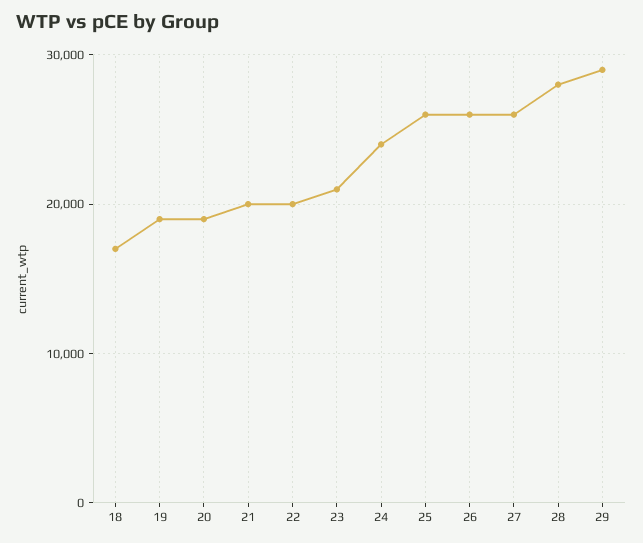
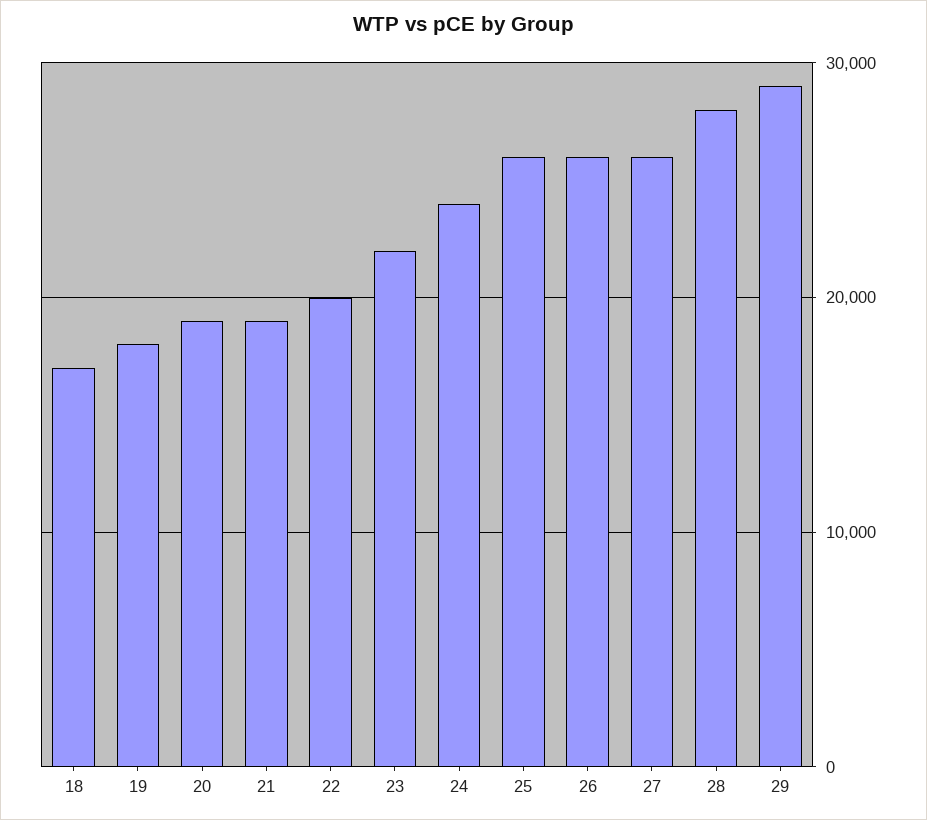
19: 19000 -> 18000
21: 20000 -> 19000
23: 21000 -> 22000

